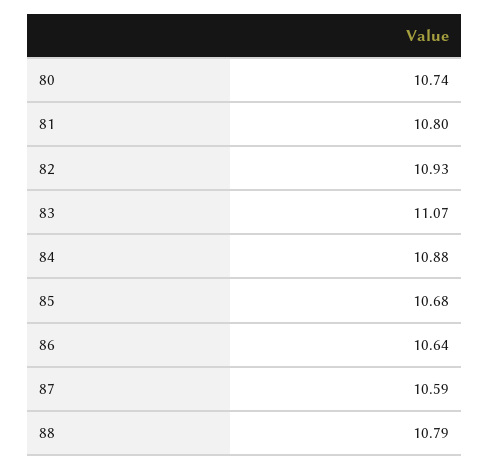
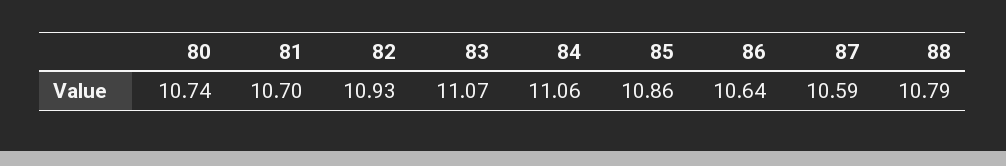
81: 10.8 -> 10.7
84: 10.88 -> 11.06
85: 10.68 -> 10.86

